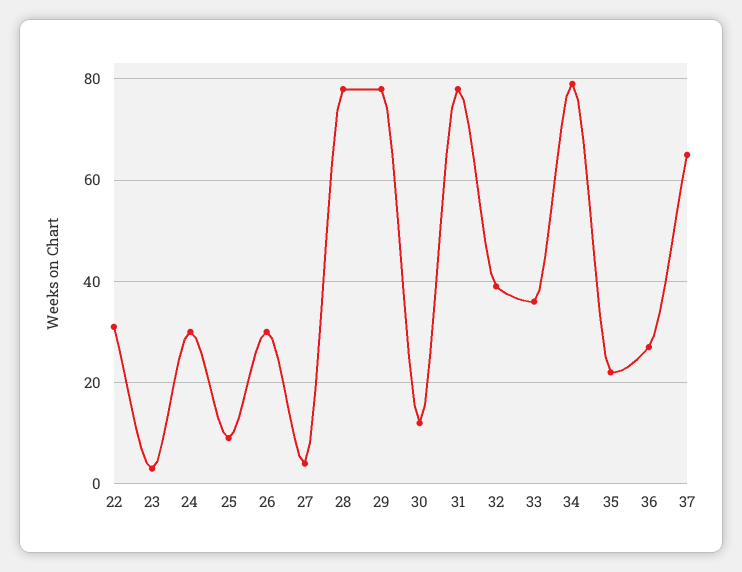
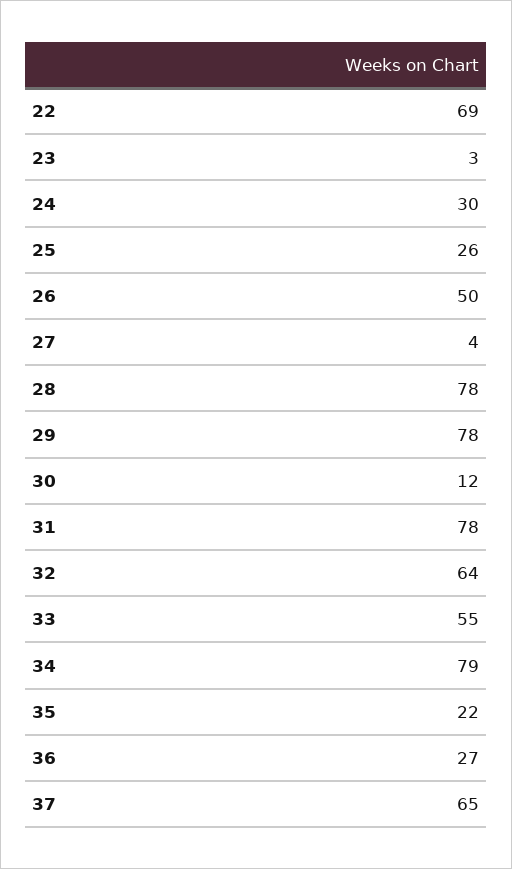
22: 30 -> 69
25: 10 -> 26
26: 30 -> 50
32: 40 -> 64
33: 35 -> 55

